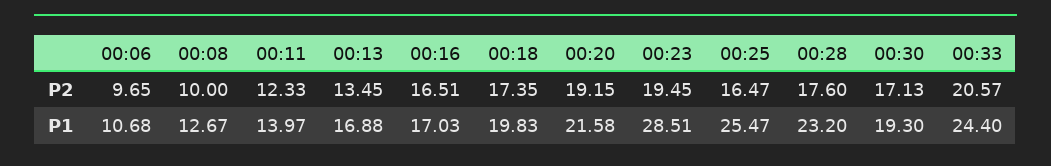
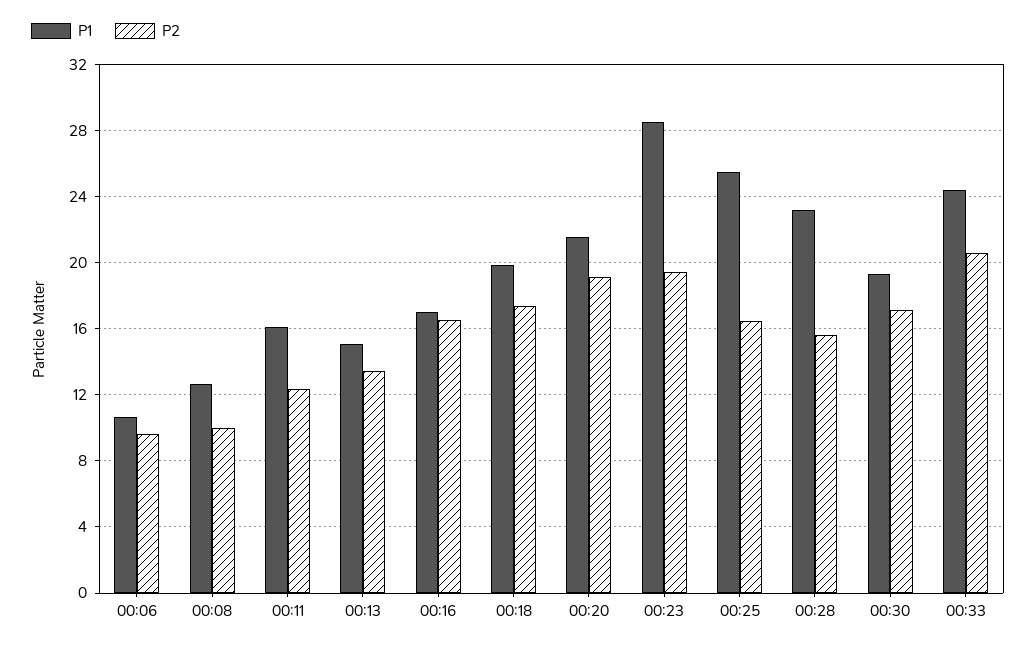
P2, 00:28: 17.6 -> 15.5
P1, 00:11: 13.97 -> 16
P1, 00:13: 16.88 -> 15

